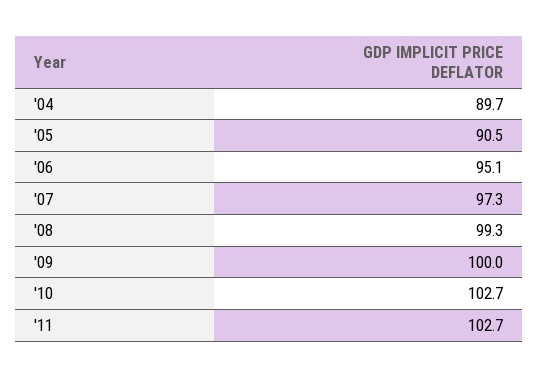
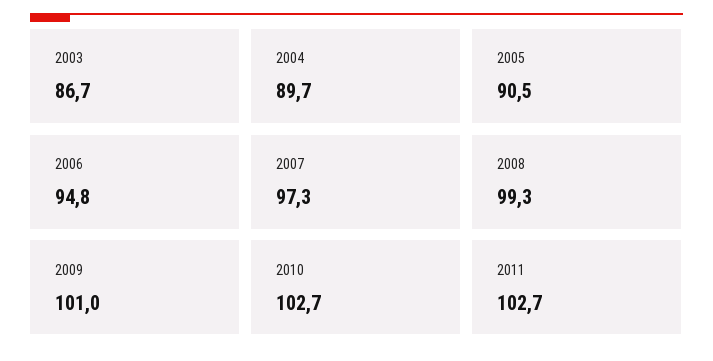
'06: 95.1 -> 94.8
'09: 100 -> 101
2003: none -> 86.7

